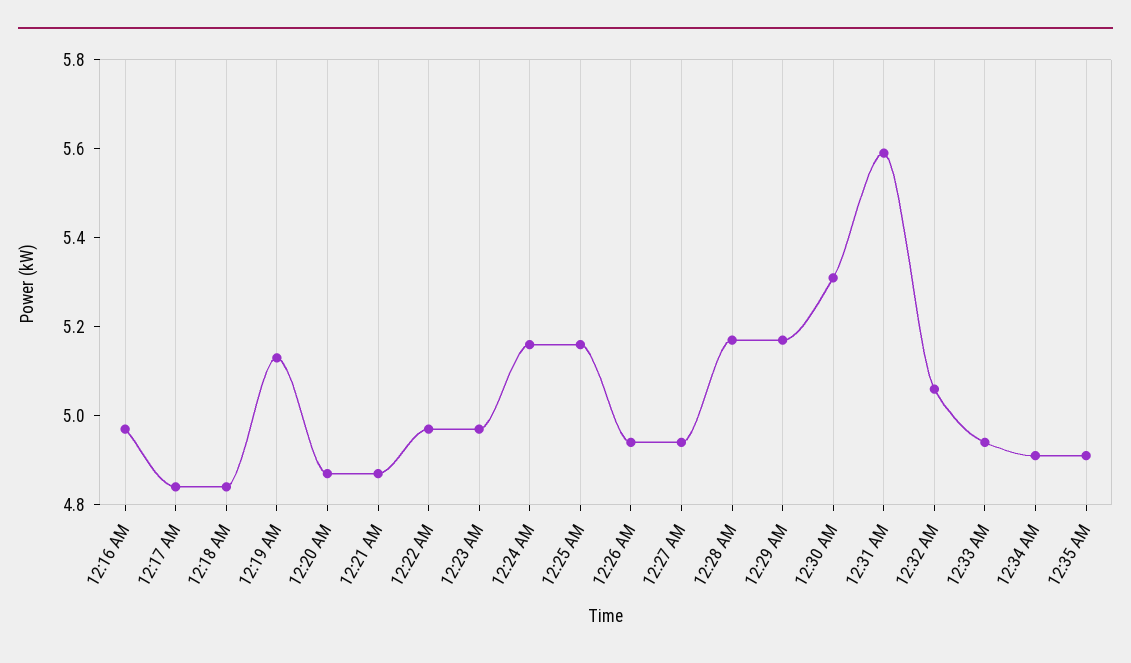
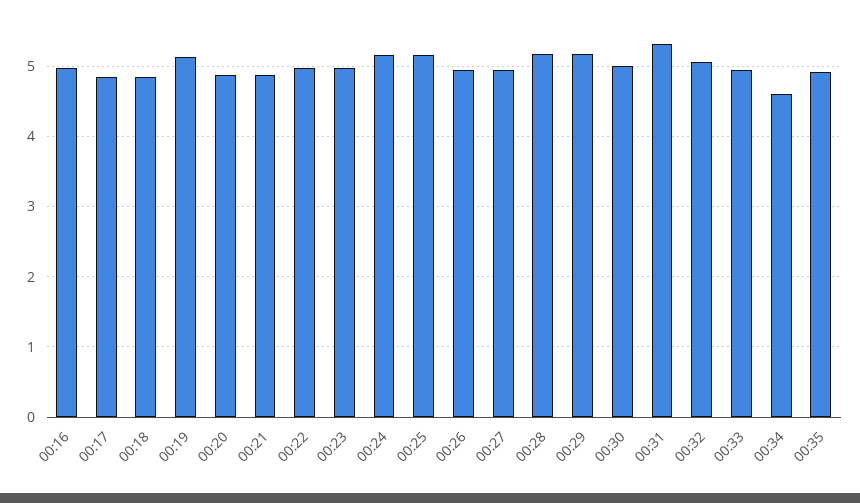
12:30 AM: 5.3 -> 5
12:31 AM: 5.6 -> 5.3
12:34 AM: 4.9 -> 4.6

